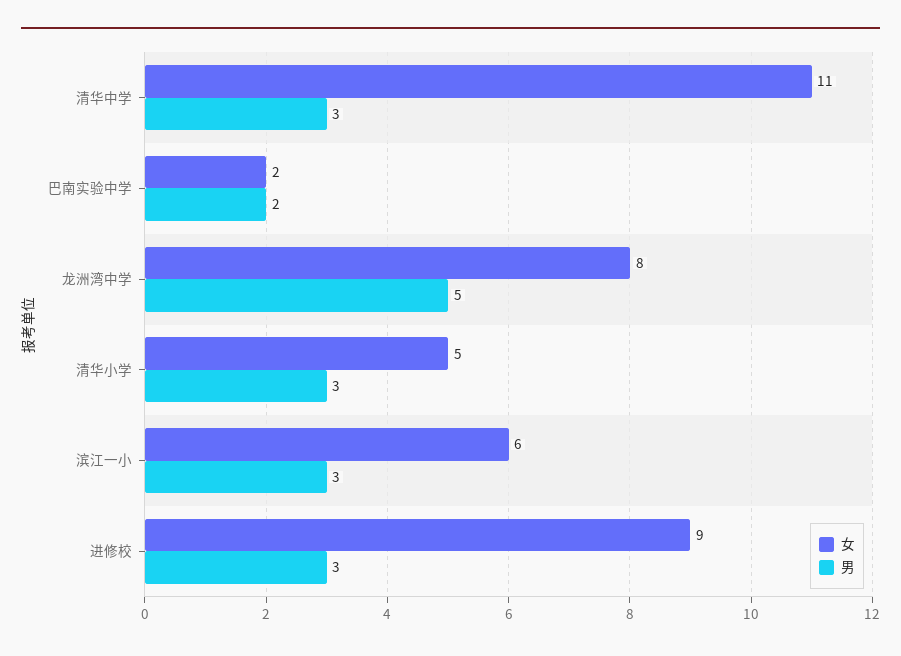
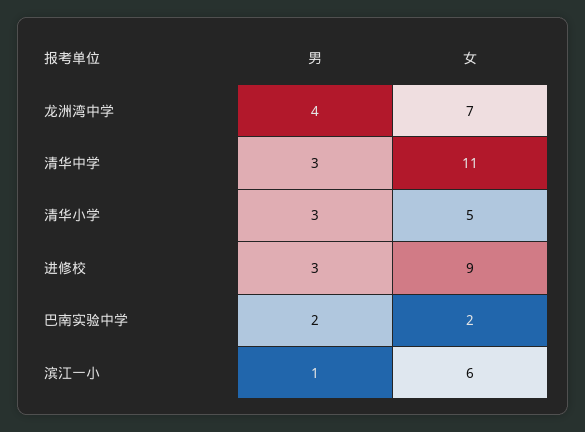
女, 龙洲湾中学: 8 -> 7
男, 龙洲湾中学: 5 -> 4
男, 滨江一小: 3 -> 1

